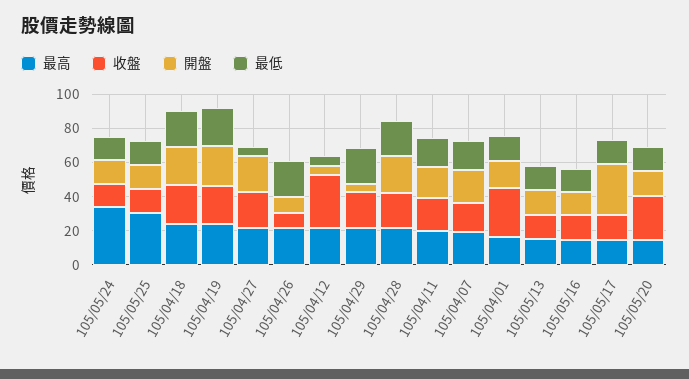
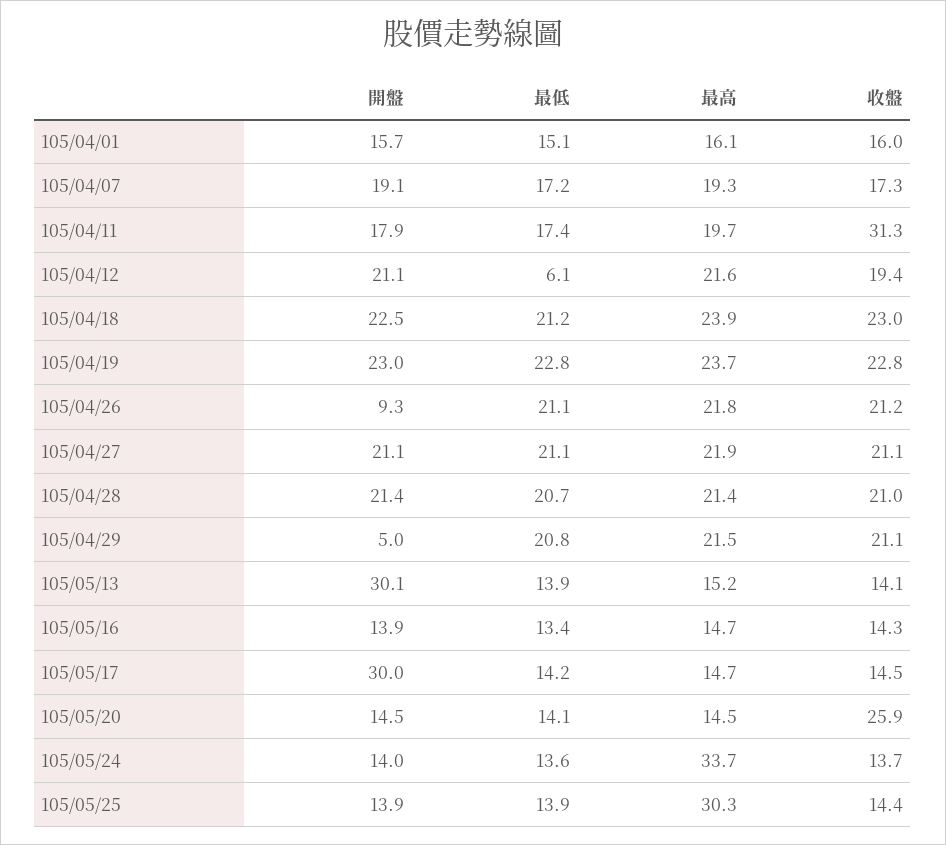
最低, 105/04/27: 5 -> 21.1
收盤, 105/04/26: 10 -> 21.2
收盤, 105/04/12: 30 -> 19.4
開盤, 105/04/12: 5 -> 21.1
收盤, 105/04/11: 20 -> 31.3
收盤, 105/04/01: 30 -> 16
開盤, 105/05/13: 15 -> 30.1

